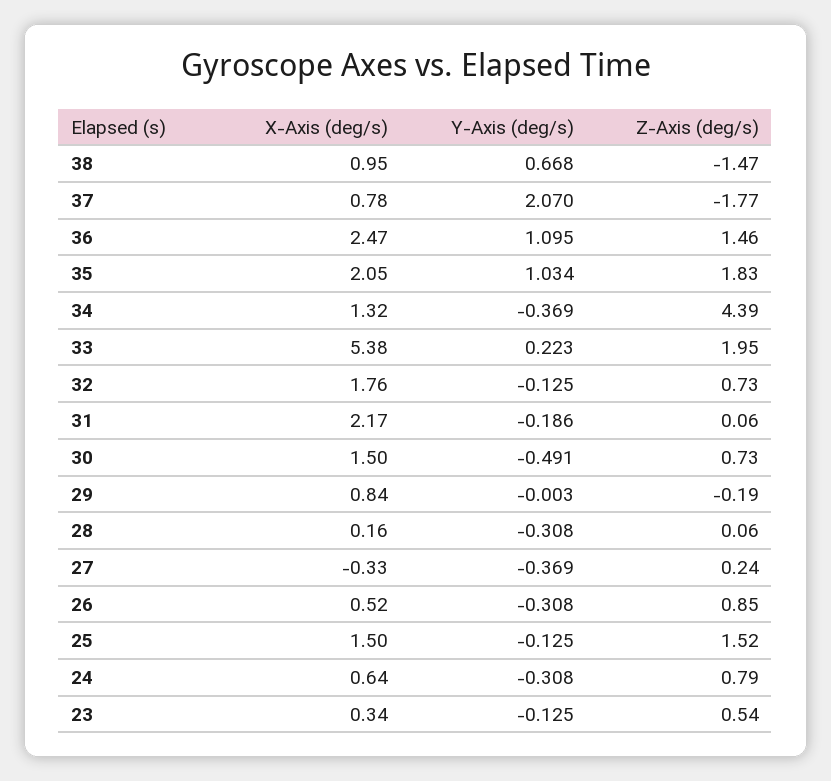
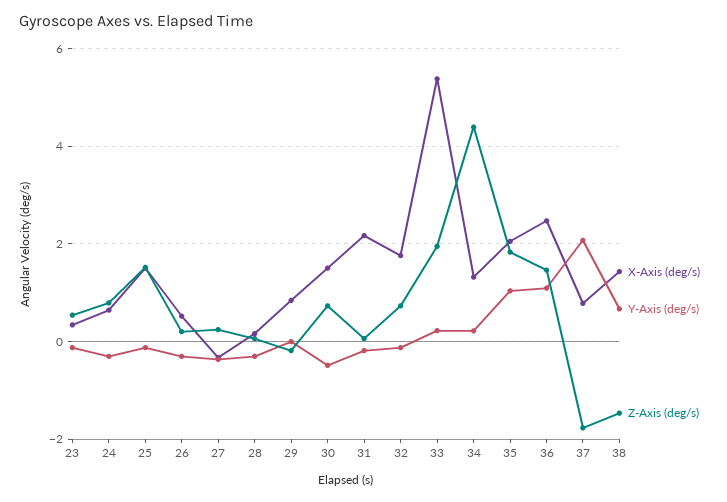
X-Axis (deg/s), 38: 0.95 -> 1.4
Y-Axis (deg/s), 34: -0.369 -> 0.2
Z-Axis (deg/s), 26: 0.85 -> 0.2

